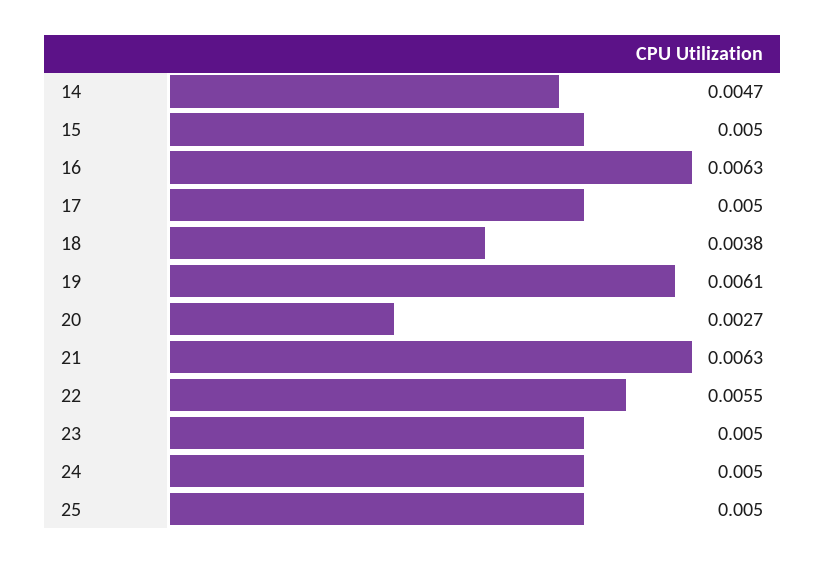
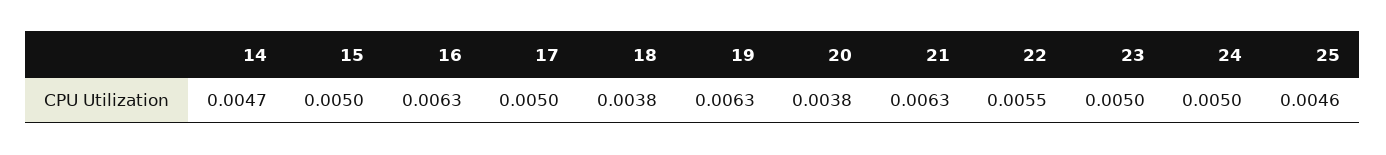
19: 0.0061 -> 0.0063
20: 0.0027 -> 0.0038
25: 0.005 -> 0.0046

